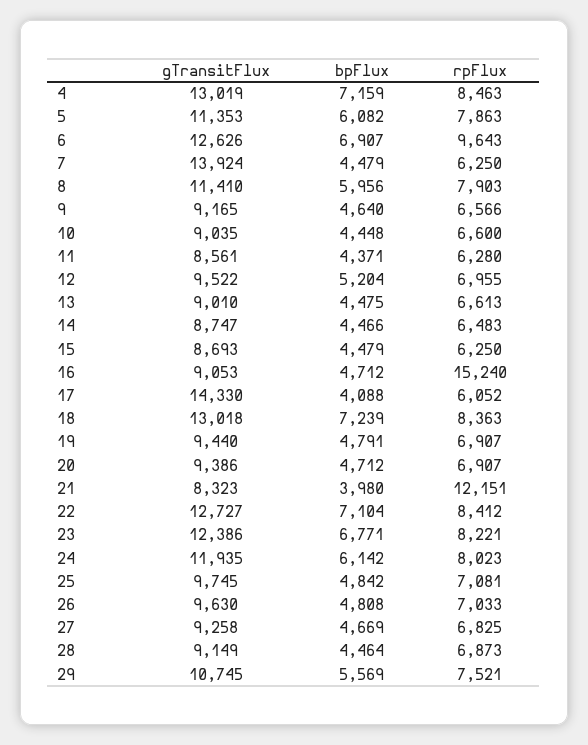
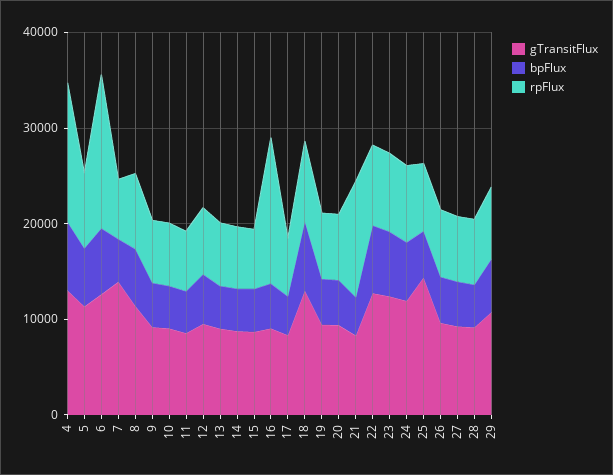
rpFlux, 4: 8463 -> 14000
rpFlux, 6: 9643 -> 16000
gTransitFlux, 17: 14330 -> 8000
gTransitFlux, 25: 9745 -> 14000

